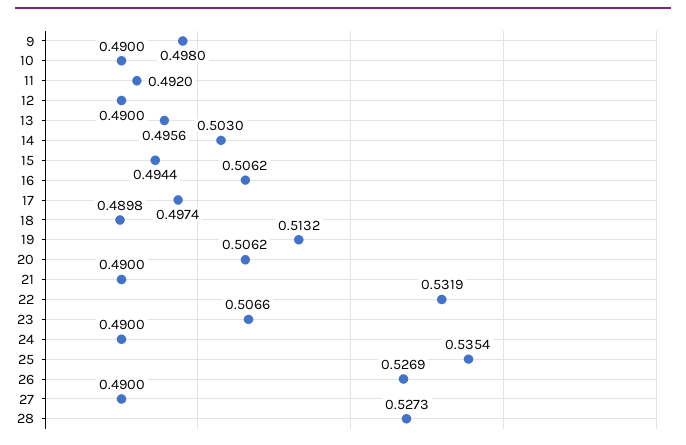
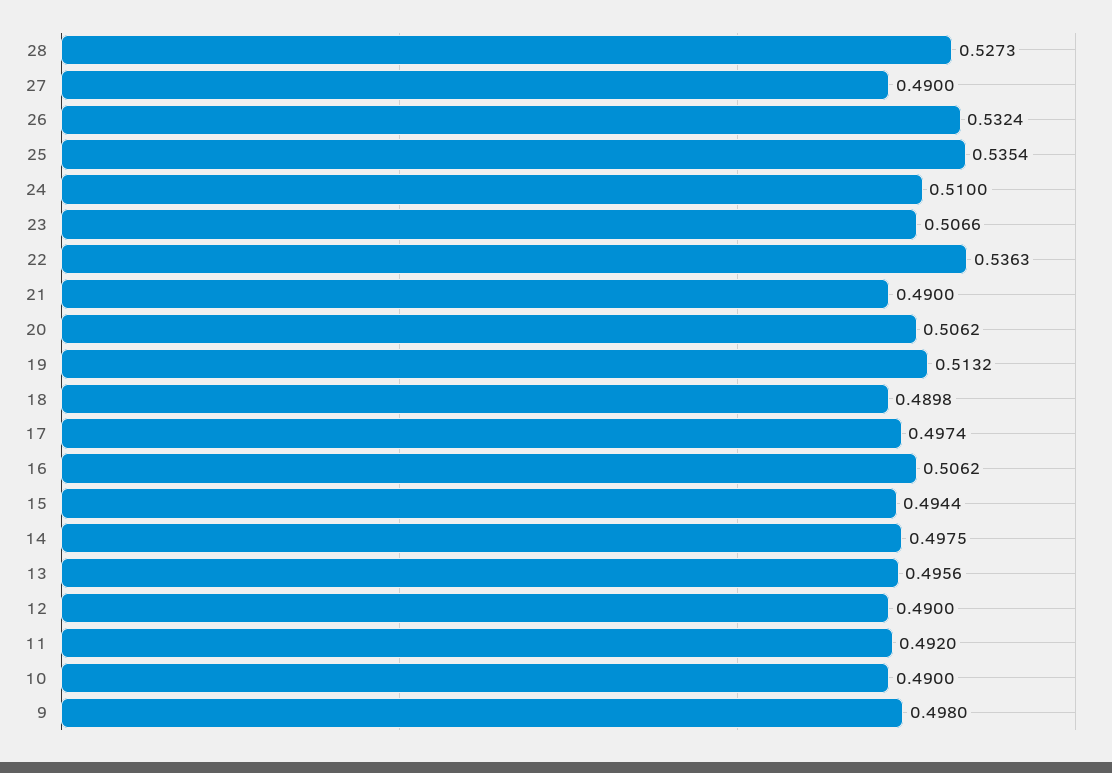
14: 0.503 -> 0.4975
22: 0.5319 -> 0.5363
24: 0.49 -> 0.51
26: 0.5269 -> 0.5324

